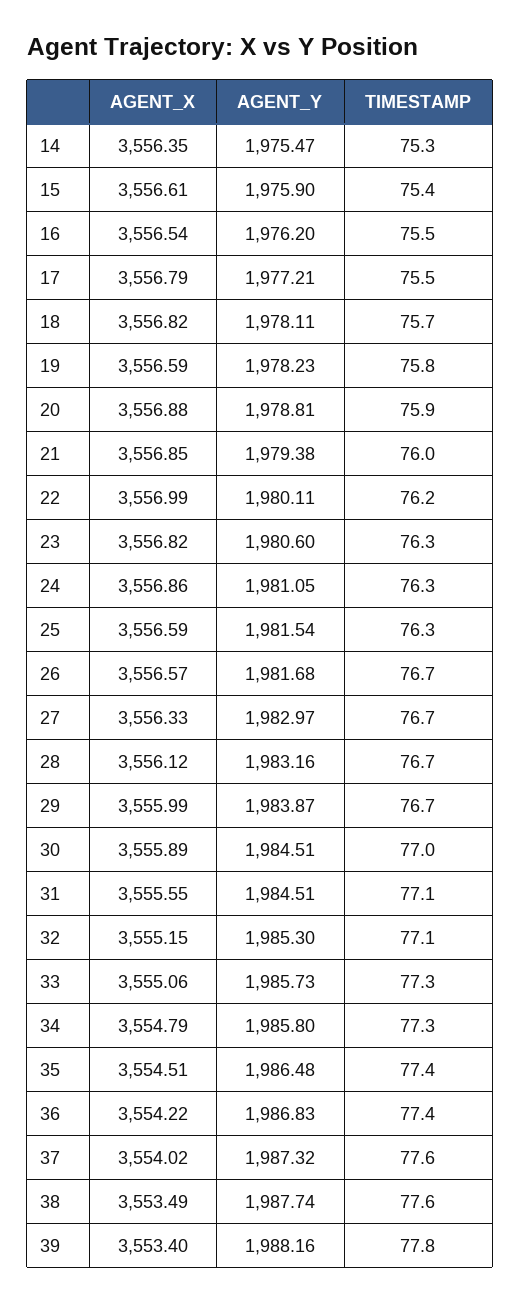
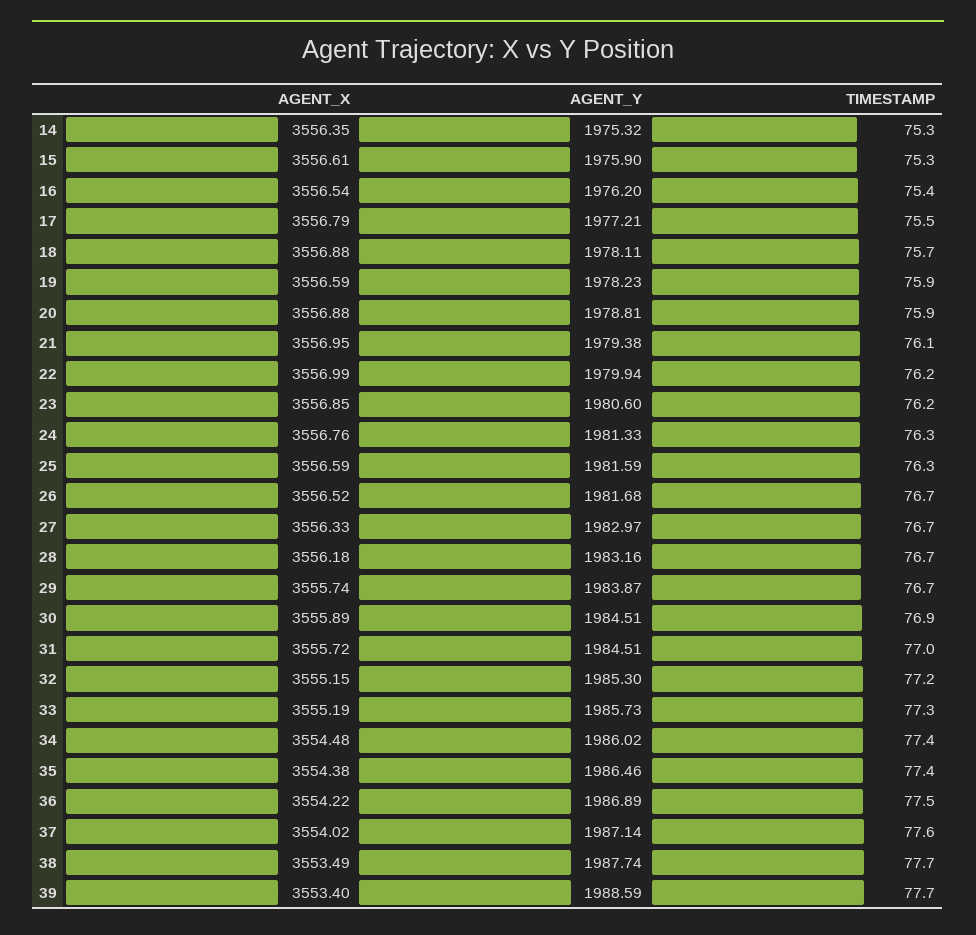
AGENT_Y, 14: 1975.47 -> 1975.32
TIMESTAMP, 15: 75.4 -> 75.3
TIMESTAMP, 16: 75.5 -> 75.4
AGENT_X, 18: 3556.82 -> 3556.88
TIMESTAMP, 19: 75.8 -> 75.9
AGENT_X, 21: 3556.85 -> 3556.95
TIMESTAMP, 21: 76 -> 76.1
AGENT_Y, 22: 1980.11 -> 1979.94
AGENT_X, 23: 3556.82 -> 3556.85
TIMESTAMP, 23: 76.3 -> 76.2
AGENT_X, 24: 3556.86 -> 3556.76
AGENT_Y, 24: 1981.05 -> 1981.33
AGENT_Y, 25: 1981.54 -> 1981.59
AGENT_X, 26: 3556.57 -> 3556.52
AGENT_X, 28: 3556.12 -> 3556.18
AGENT_X, 29: 3555.99 -> 3555.74
TIMESTAMP, 30: 77 -> 76.9
AGENT_X, 31: 3555.55 -> 3555.72
TIMESTAMP, 31: 77.1 -> 77
TIMESTAMP, 32: 77.1 -> 77.2
AGENT_X, 33: 3555.06 -> 3555.19
AGENT_X, 34: 3554.79 -> 3554.48
AGENT_Y, 34: 1985.8 -> 1986.02
TIMESTAMP, 34: 77.3 -> 77.4
AGENT_X, 35: 3554.51 -> 3554.38
AGENT_Y, 35: 1986.48 -> 1986.46
AGENT_Y, 36: 1986.83 -> 1986.89
TIMESTAMP, 36: 77.4 -> 77.5
AGENT_Y, 37: 1987.32 -> 1987.14
TIMESTAMP, 38: 77.6 -> 77.7
AGENT_Y, 39: 1988.16 -> 1988.59
TIMESTAMP, 39: 77.8 -> 77.7

